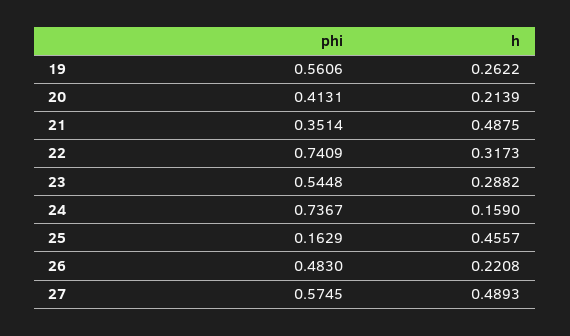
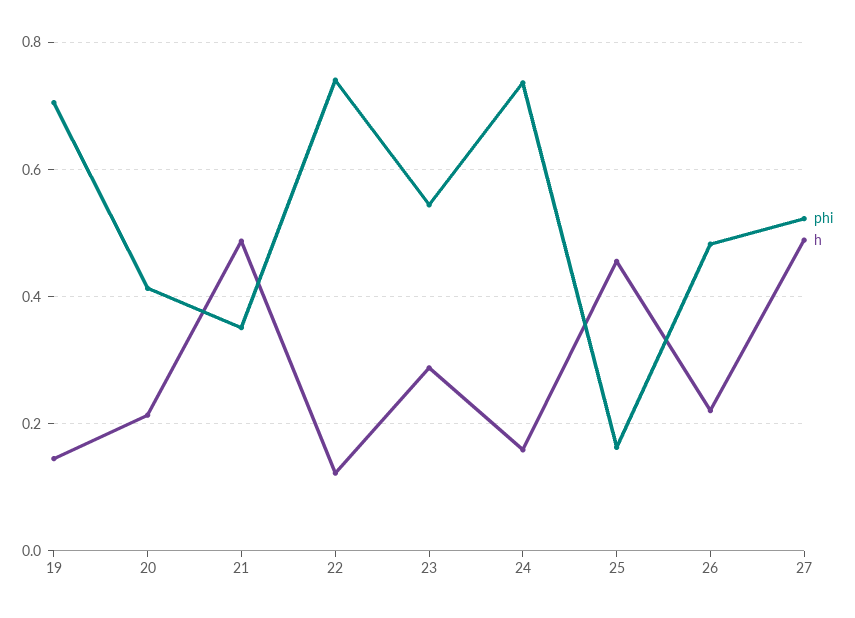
phi, 19: 0.5606 -> 0.7
h, 19: 0.2622 -> 0.14
h, 22: 0.3173 -> 0.12
phi, 27: 0.5745 -> 0.52

